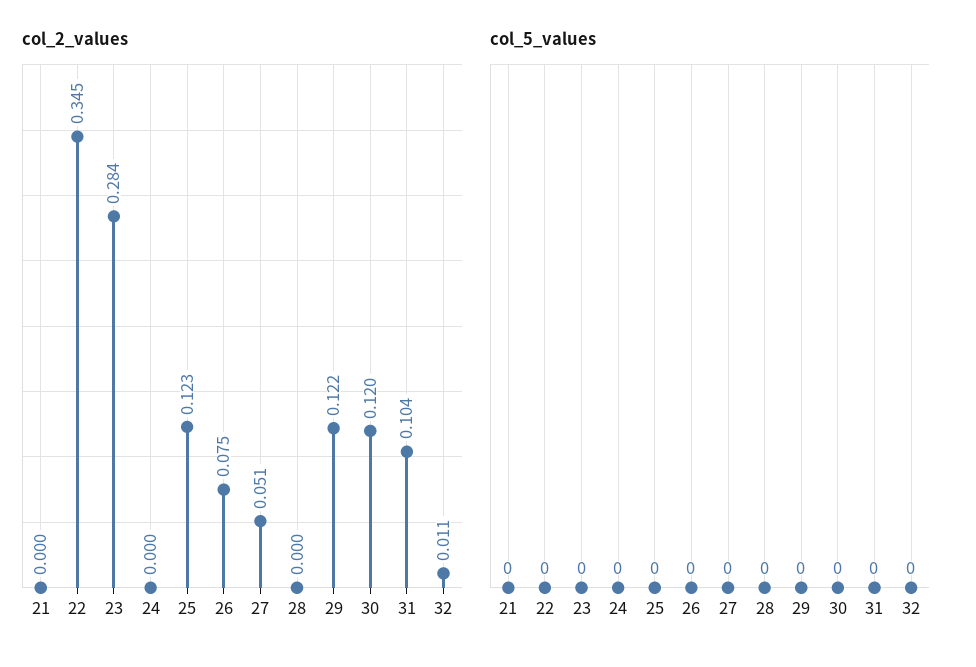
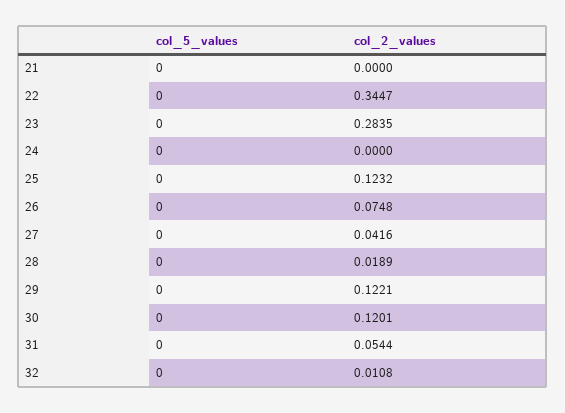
col_2_values, 27: 0.051 -> 0.0416
col_2_values, 28: 0 -> 0.0189
col_2_values, 31: 0.104 -> 0.0544

